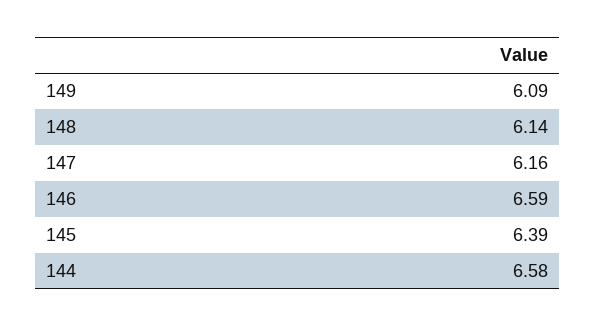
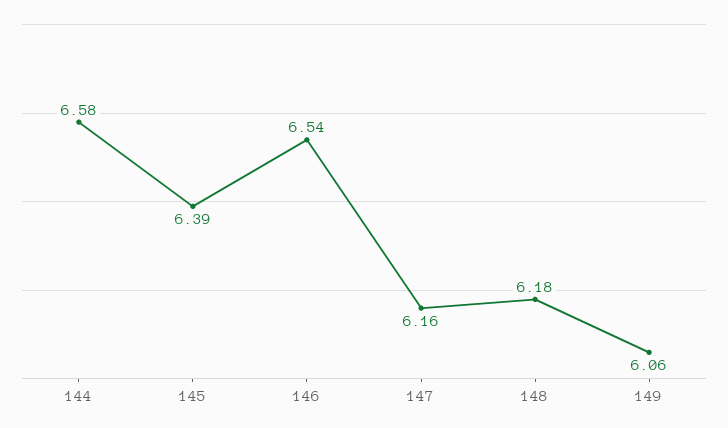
149: 6.09 -> 6.06
148: 6.14 -> 6.18
146: 6.59 -> 6.54

